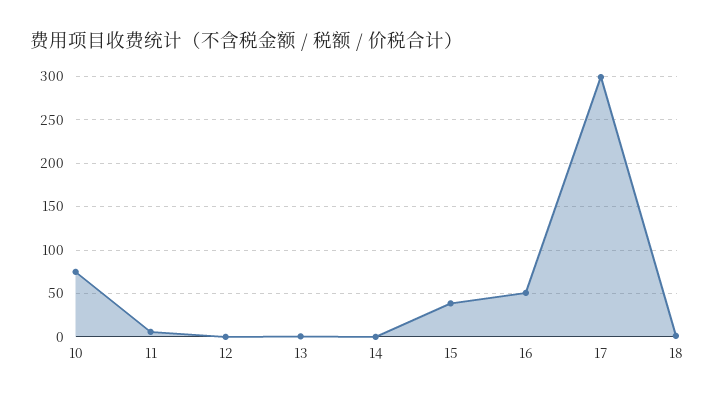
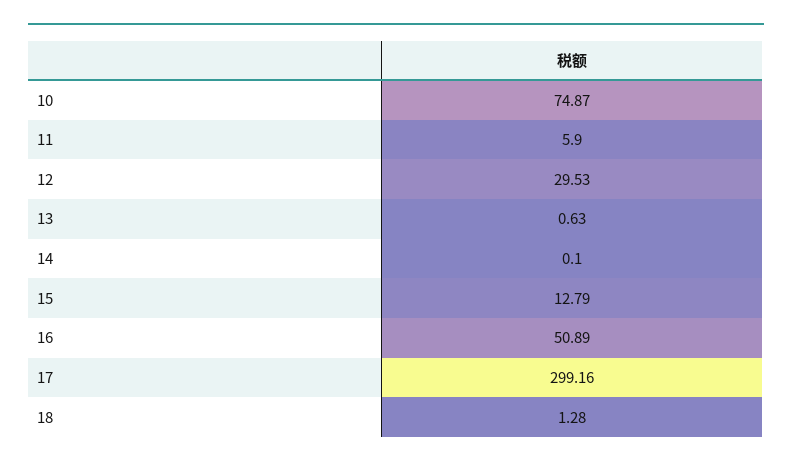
12: 0 -> 29.53
15: 40 -> 12.79

